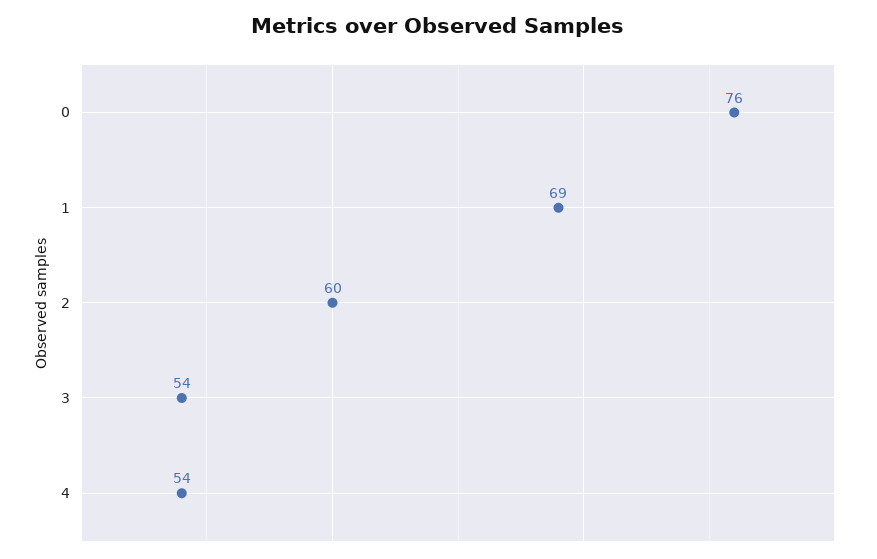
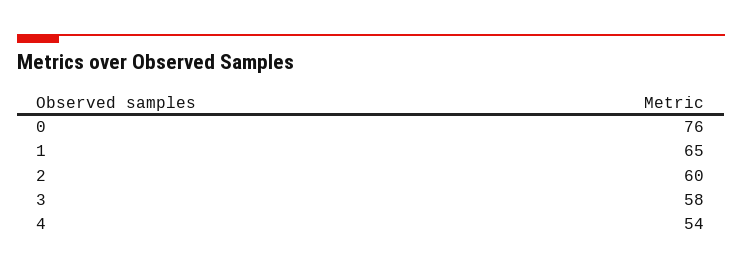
1: 69 -> 65
3: 54 -> 58

